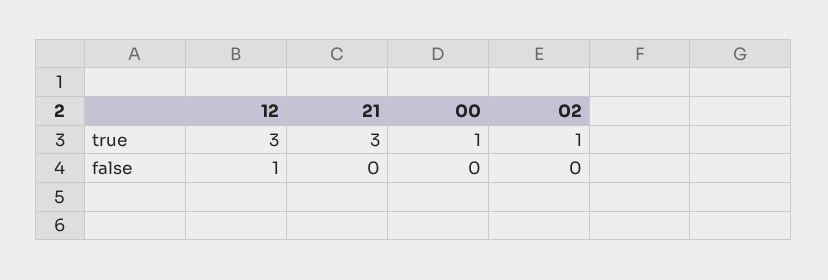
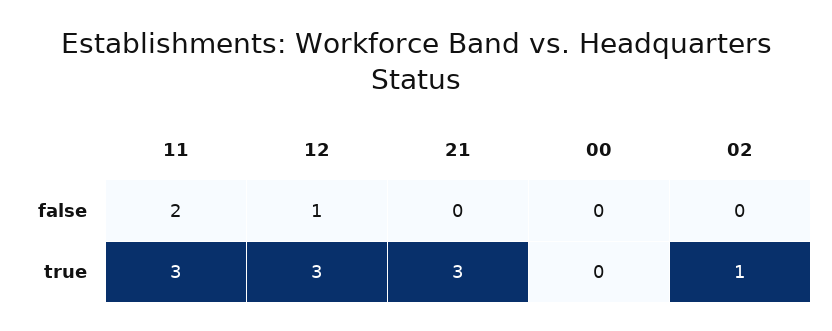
00, true: 1 -> 0
11, false: none -> 2
11, true: none -> 3

